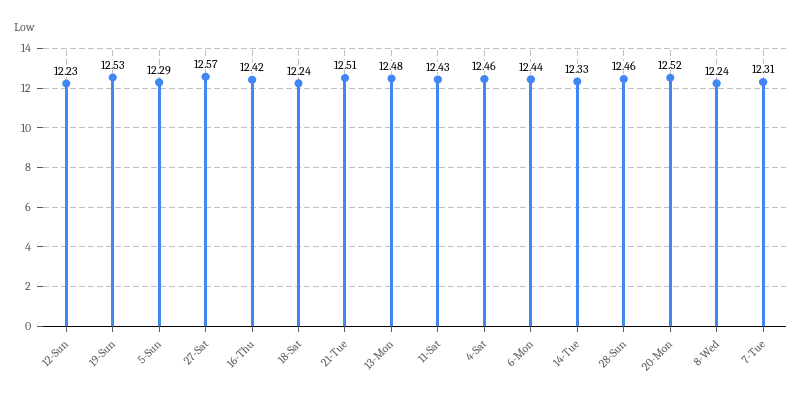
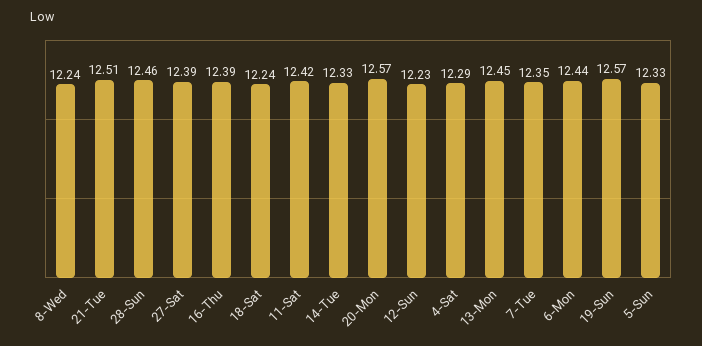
19-Sun: 12.53 -> 12.57
5-Sun: 12.29 -> 12.33
27-Sat: 12.57 -> 12.39
16-Thu: 12.42 -> 12.39
13-Mon: 12.48 -> 12.45
11-Sat: 12.43 -> 12.42
4-Sat: 12.46 -> 12.29
20-Mon: 12.52 -> 12.57
7-Tue: 12.31 -> 12.35

